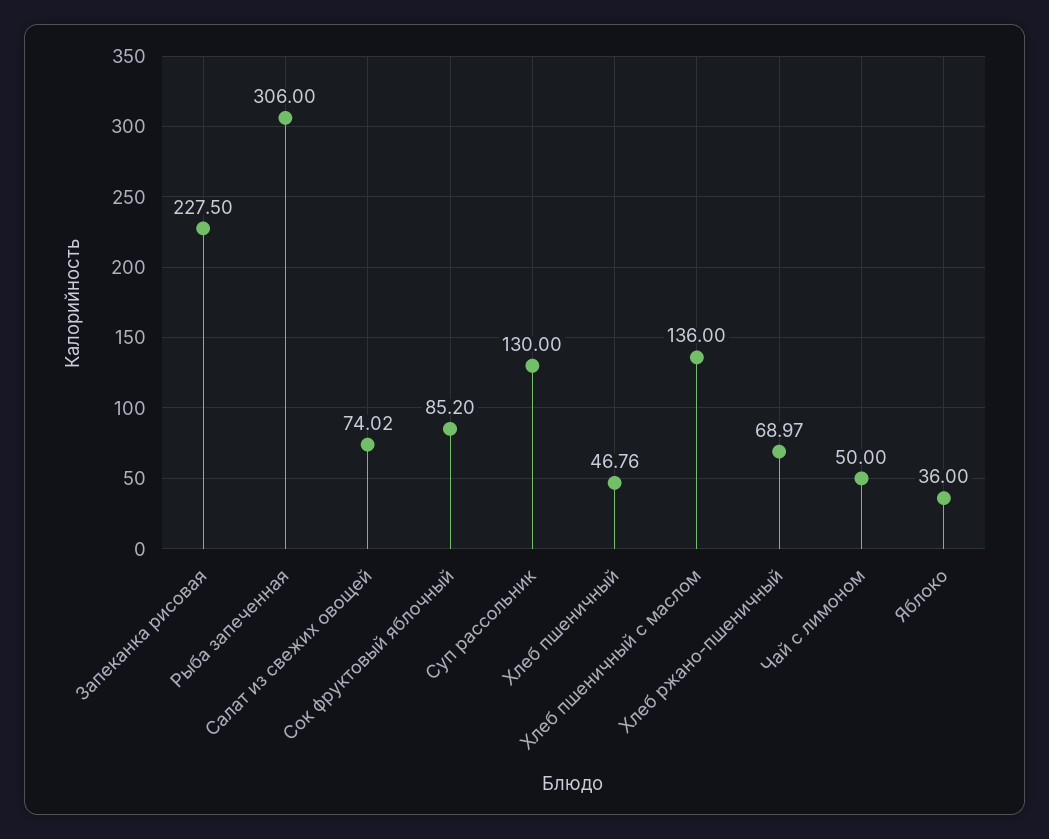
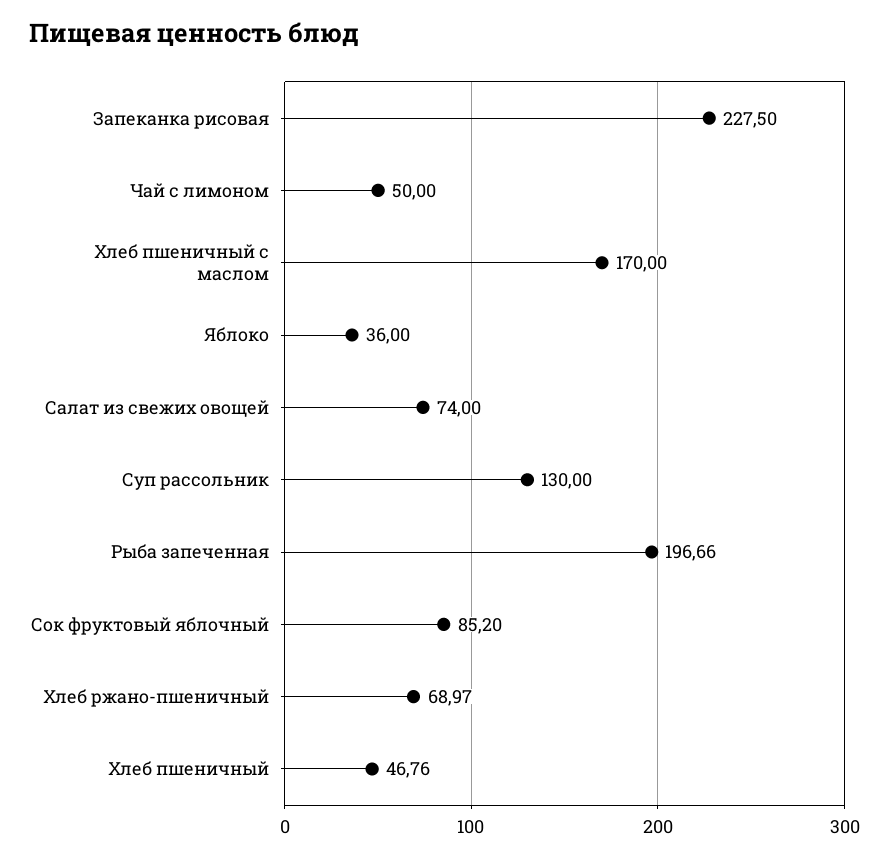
Рыба запеченная: 306 -> 196.66
Салат из свежих овощей: 74.02 -> 74
Хлеб пшеничный с маслом: 136 -> 170

